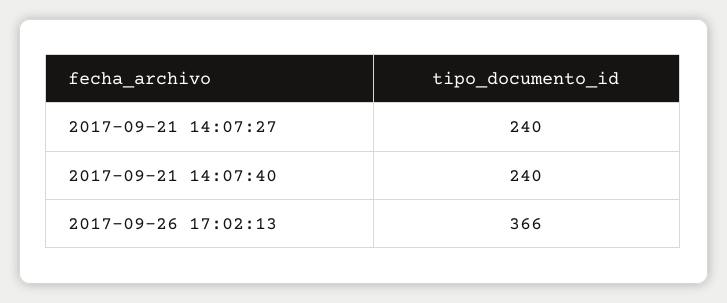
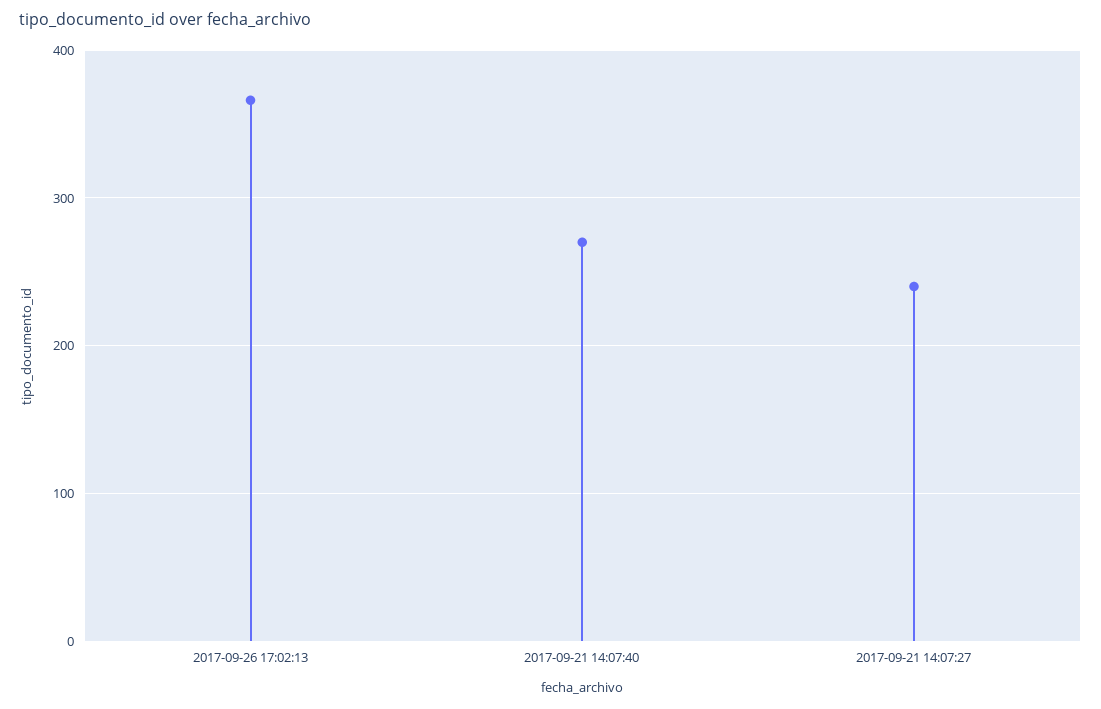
2017-09-21 14:07:40: 240 -> 270

